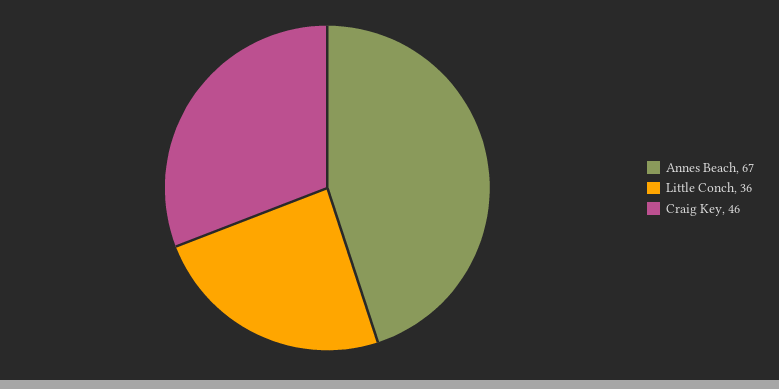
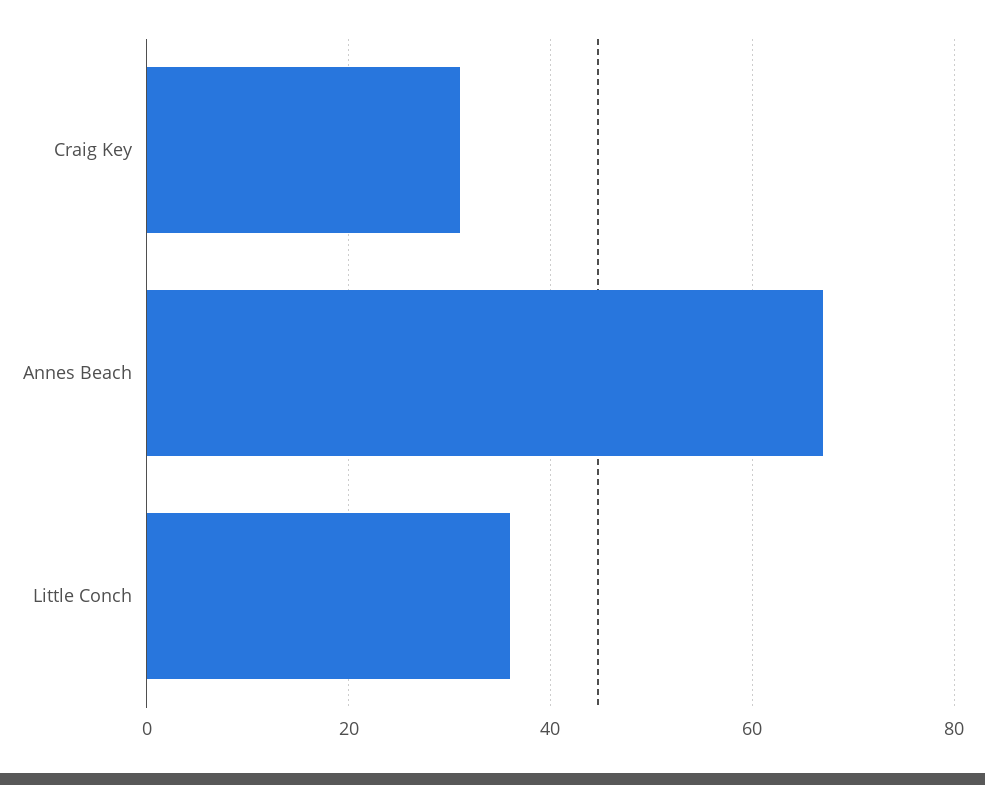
Craig Key: 46 -> 30

